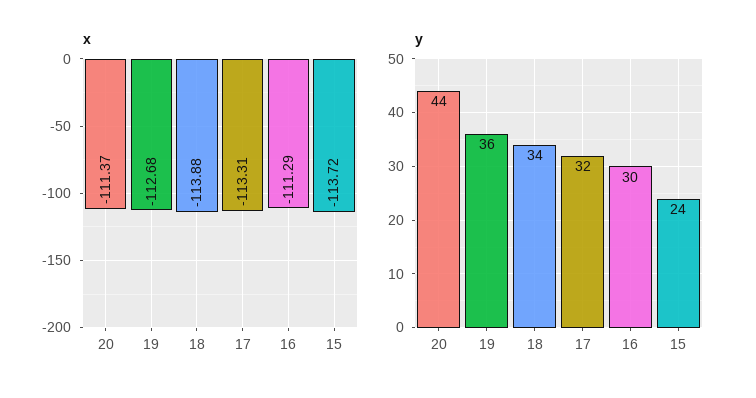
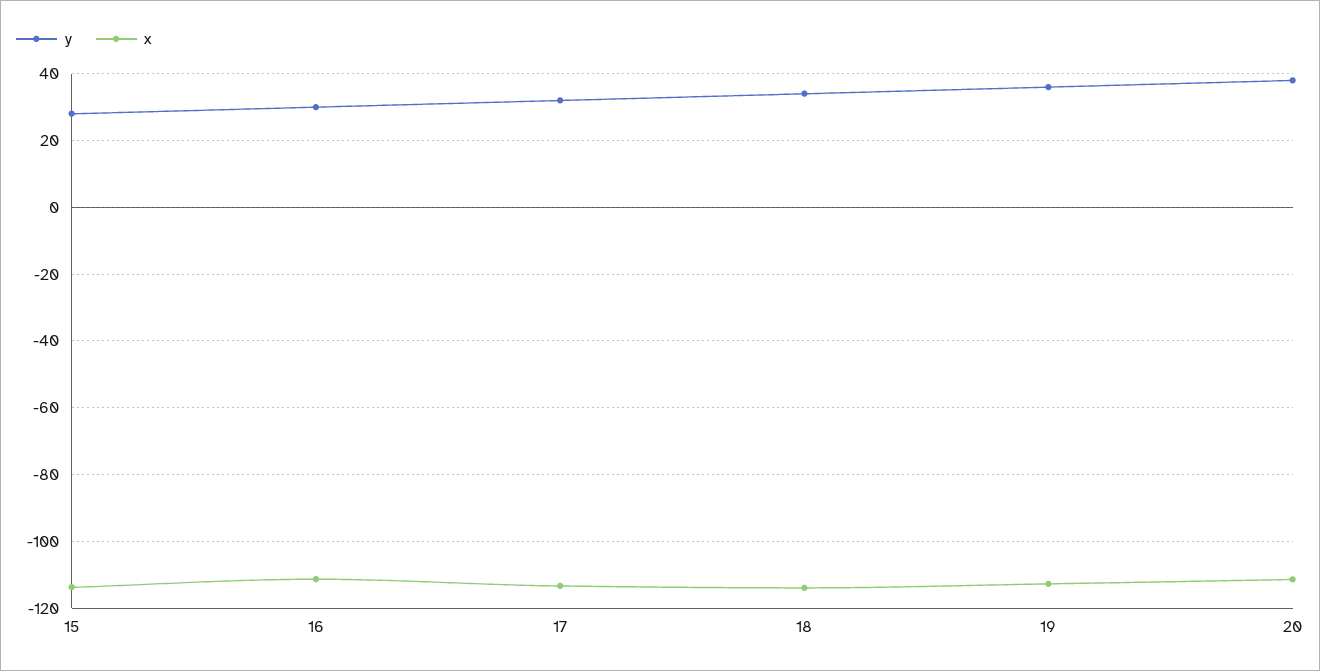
y, 20: 44 -> 38
y, 15: 24 -> 28

